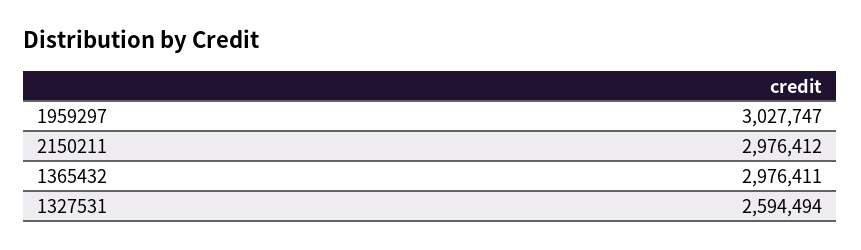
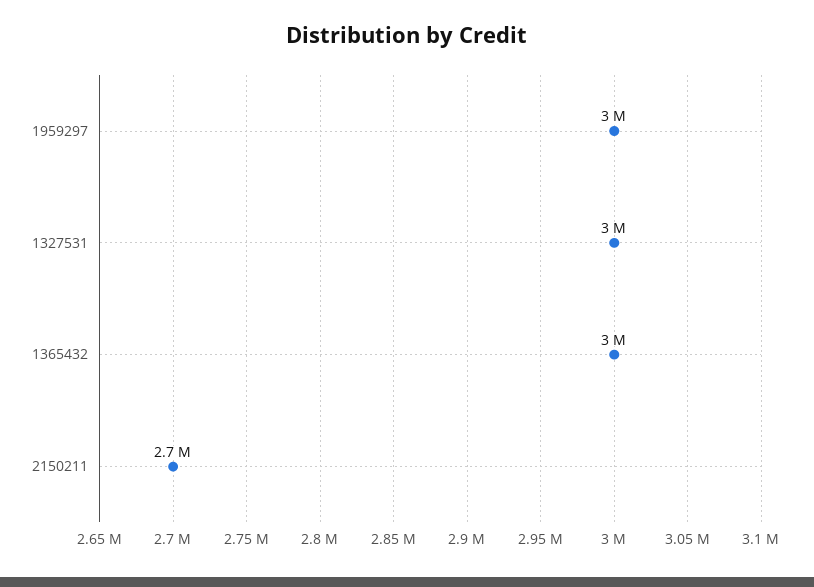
2150211: 2976412 -> 2700000
1327531: 2594494 -> 3000000

